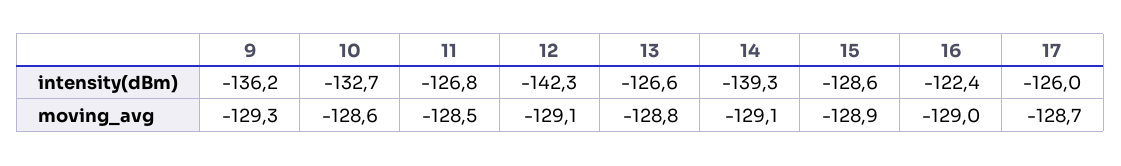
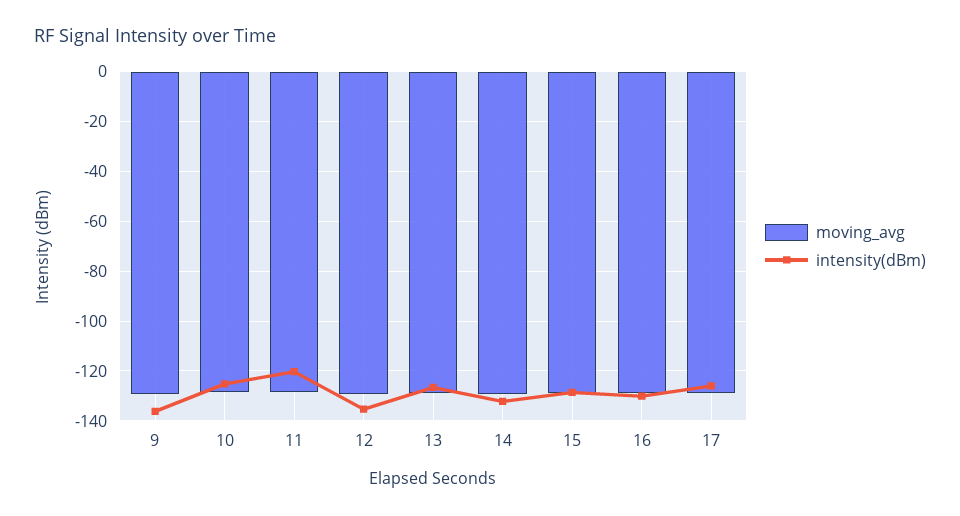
intensity(dBm), 10: -132.7 -> -125
intensity(dBm), 11: -126.8 -> -120
intensity(dBm), 12: -142.3 -> -135
intensity(dBm), 14: -139.3 -> -132.5
intensity(dBm), 16: -122.4 -> -130

